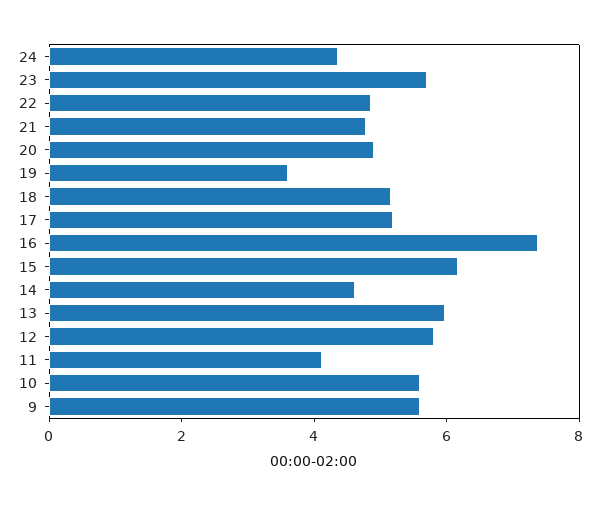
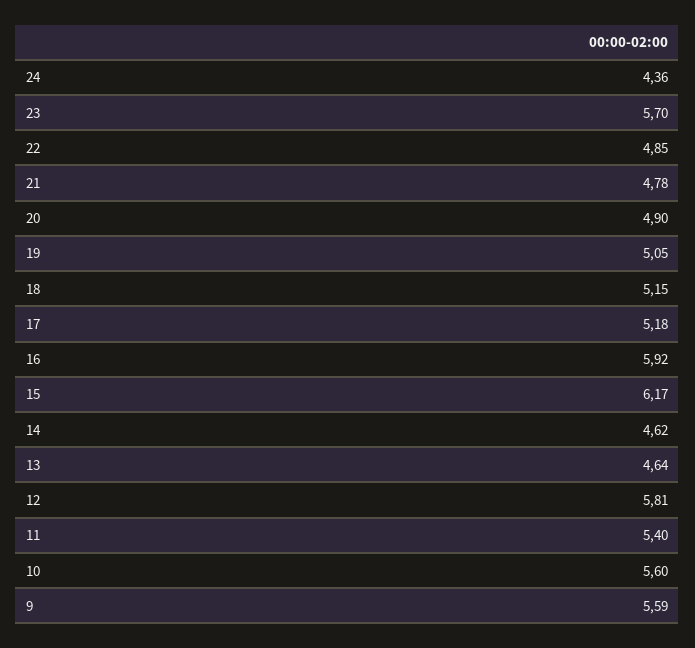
19: 3.5 -> 5.05
16: 7.5 -> 5.92
13: 6 -> 4.64
11: 4 -> 5.4

